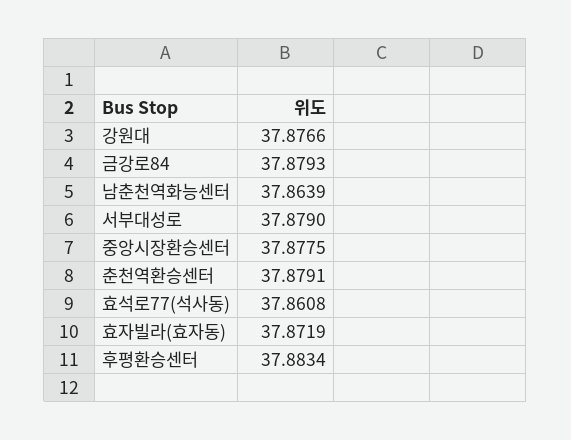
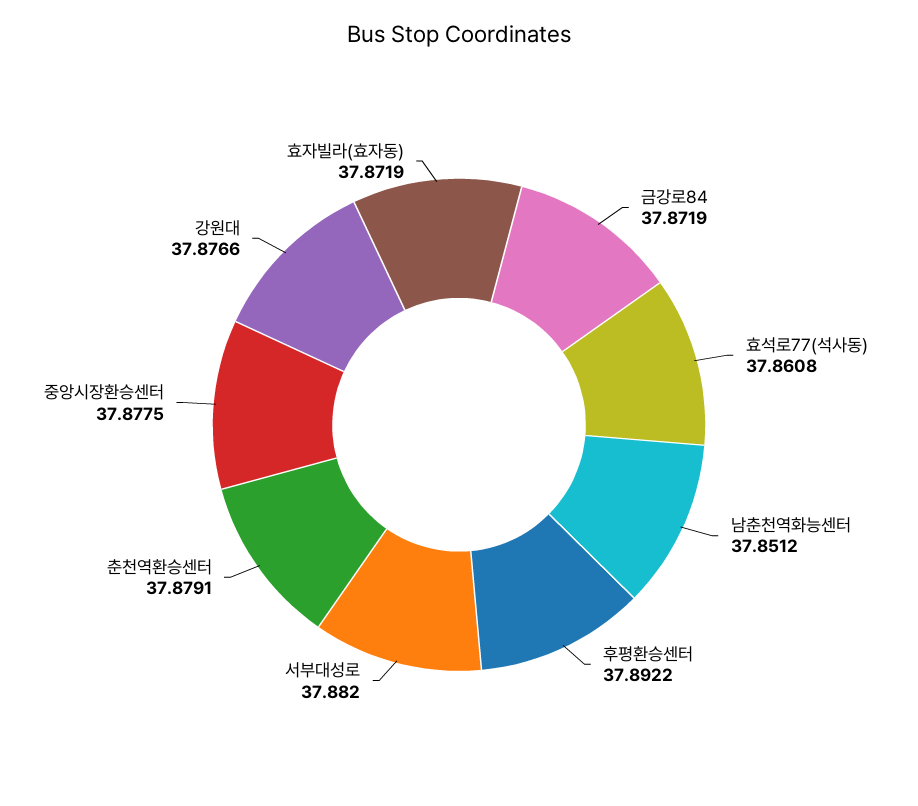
금강로84: 37.8793 -> 37.8719
남춘천역화능센터: 37.8639 -> 37.8512
서부대성로: 37.879 -> 37.882
후평환승센터: 37.8834 -> 37.8922

